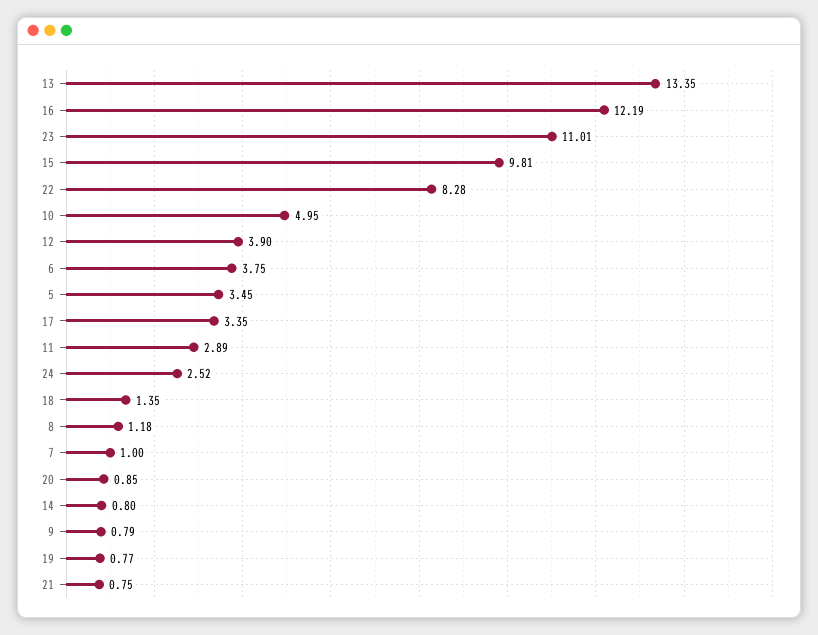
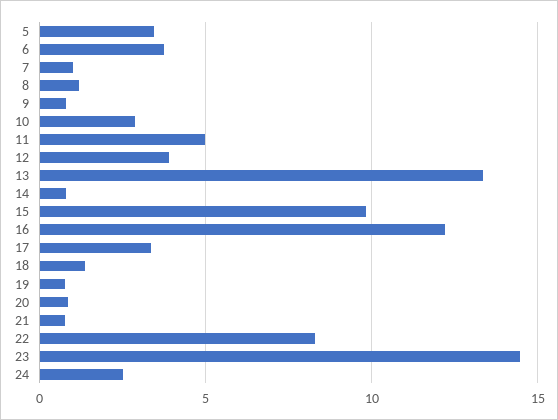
23: 11.01 -> 14.5
10: 4.95 -> 3
11: 2.89 -> 5

